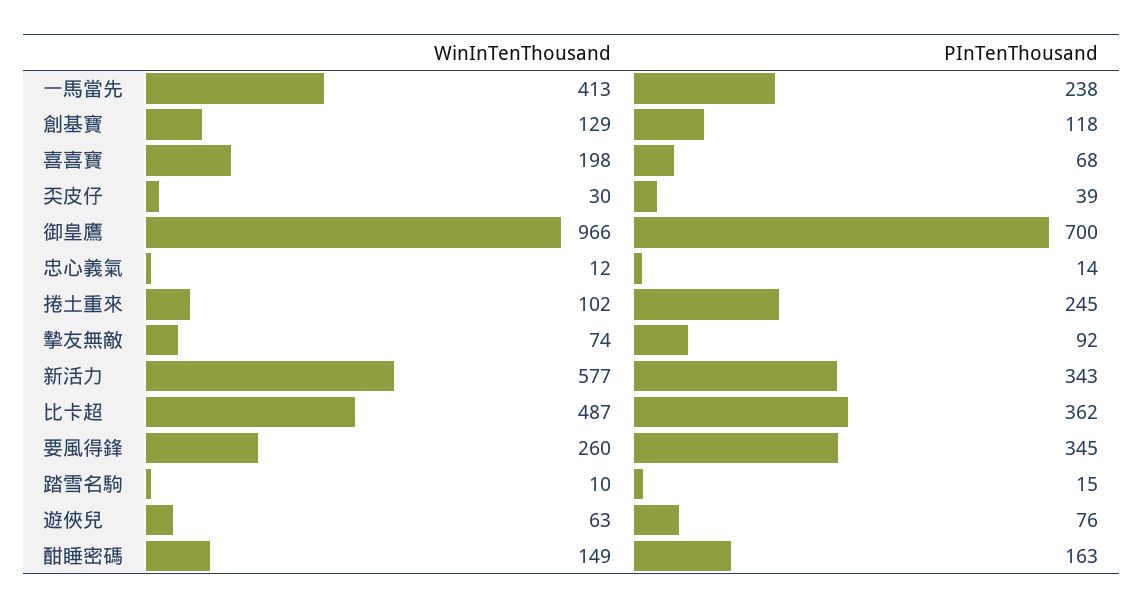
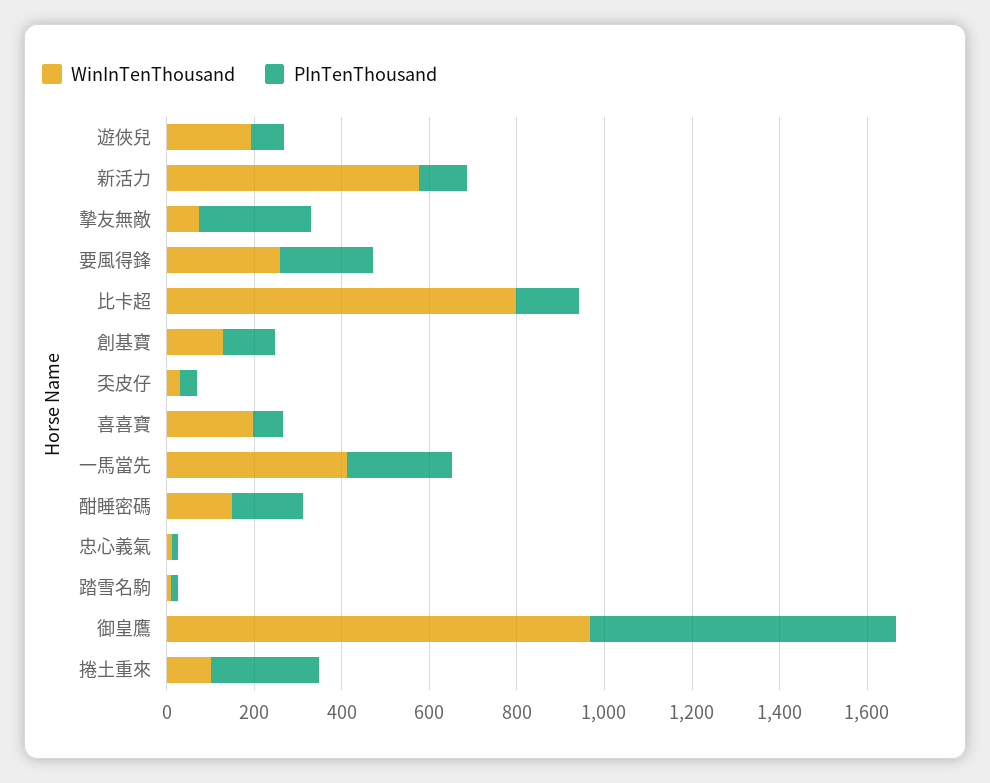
PInTenThousand, 摯友無敵: 92 -> 250
PInTenThousand, 新活力: 343 -> 100
WinInTenThousand, 比卡超: 487 -> 800
PInTenThousand, 比卡超: 362 -> 150
PInTenThousand, 要風得鋒: 345 -> 200
WinInTenThousand, 遊俠兒: 63 -> 200

